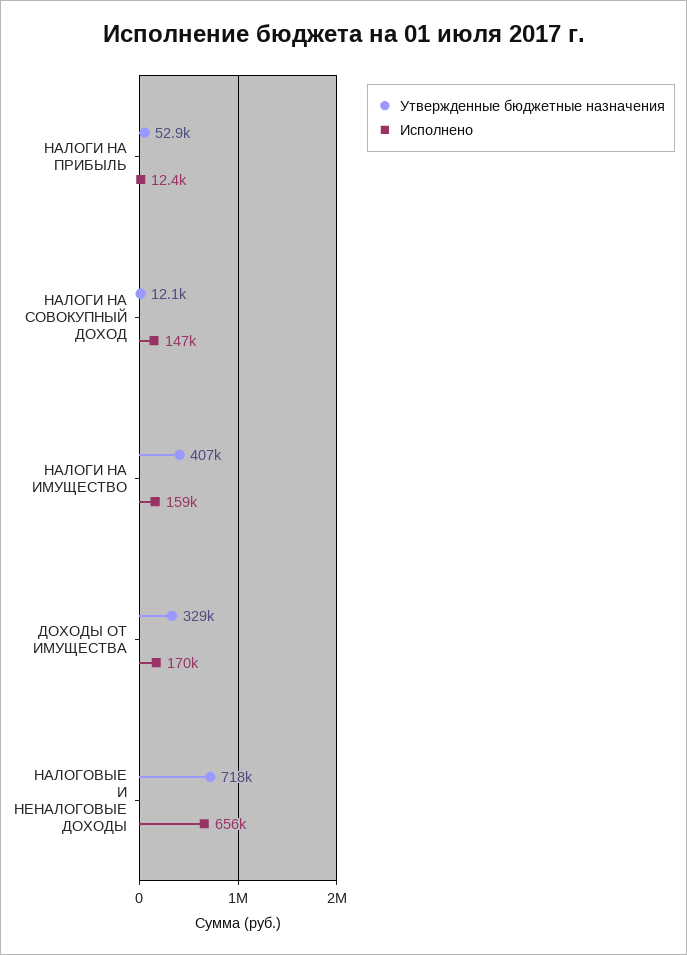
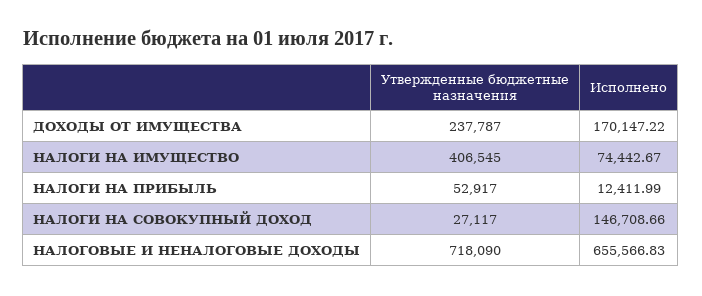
Утвержденные бюджетные назначения, НАЛОГИ НА СОВОКУПНЫЙ ДОХОД: 12100 -> 27117
Исполнено, НАЛОГИ НА ИМУЩЕСТВО: 159000 -> 74442.67
Утвержденные бюджетные назначения, ДОХОДЫ ОТ ИМУЩЕСТВА: 329000 -> 237787

